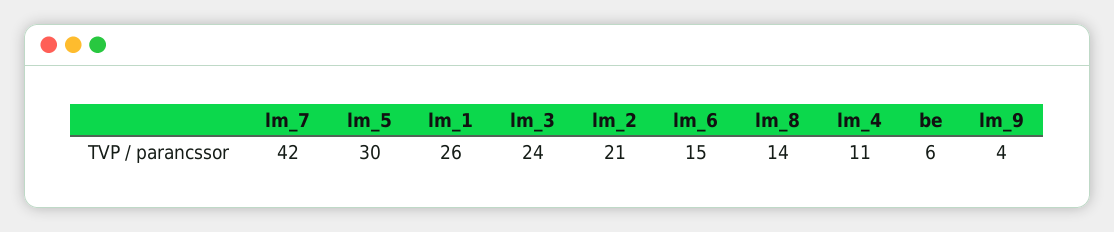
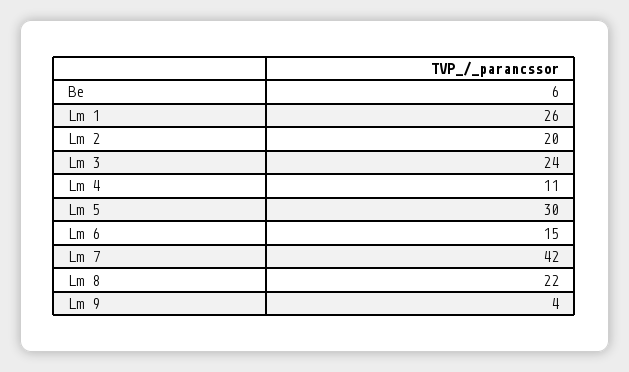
lm_2: 21 -> 20
lm_8: 14 -> 22

